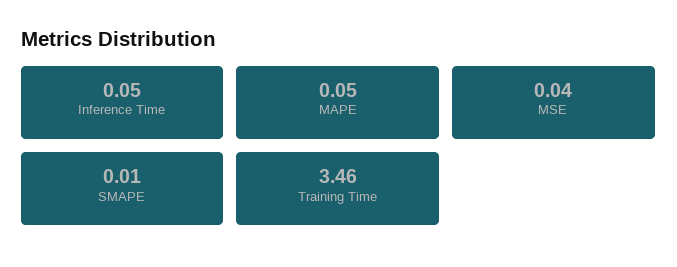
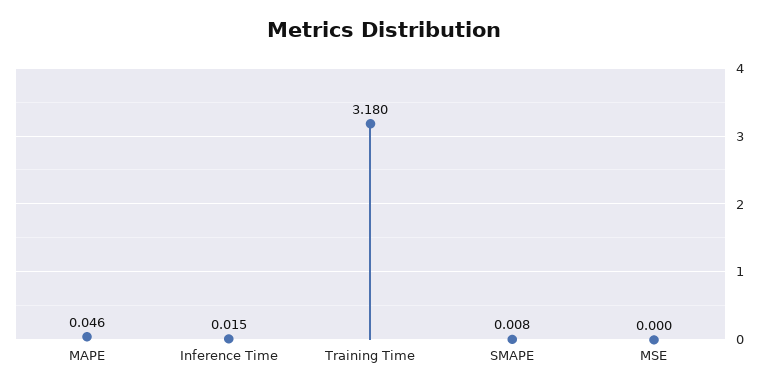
Inference Time: 0.05 -> 0.015
MSE: 0.04 -> 0
Training Time: 3.46 -> 3.18

